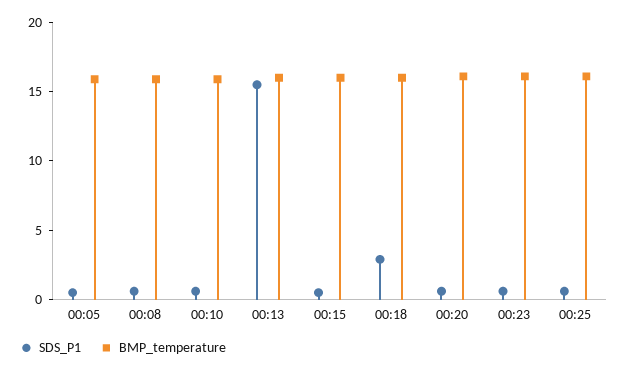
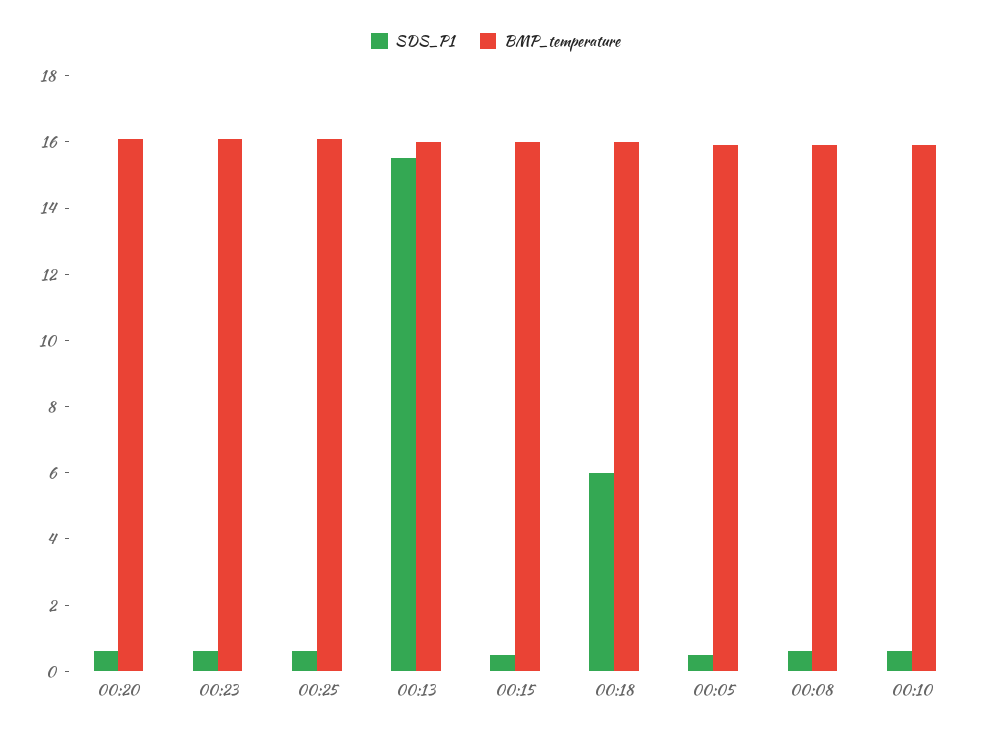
SDS_P1, 00:18: 3 -> 6

